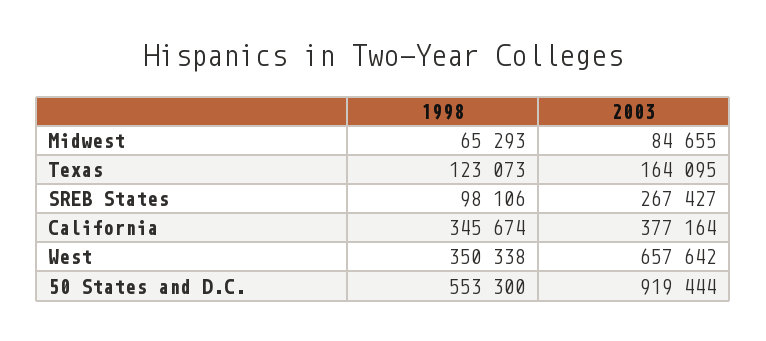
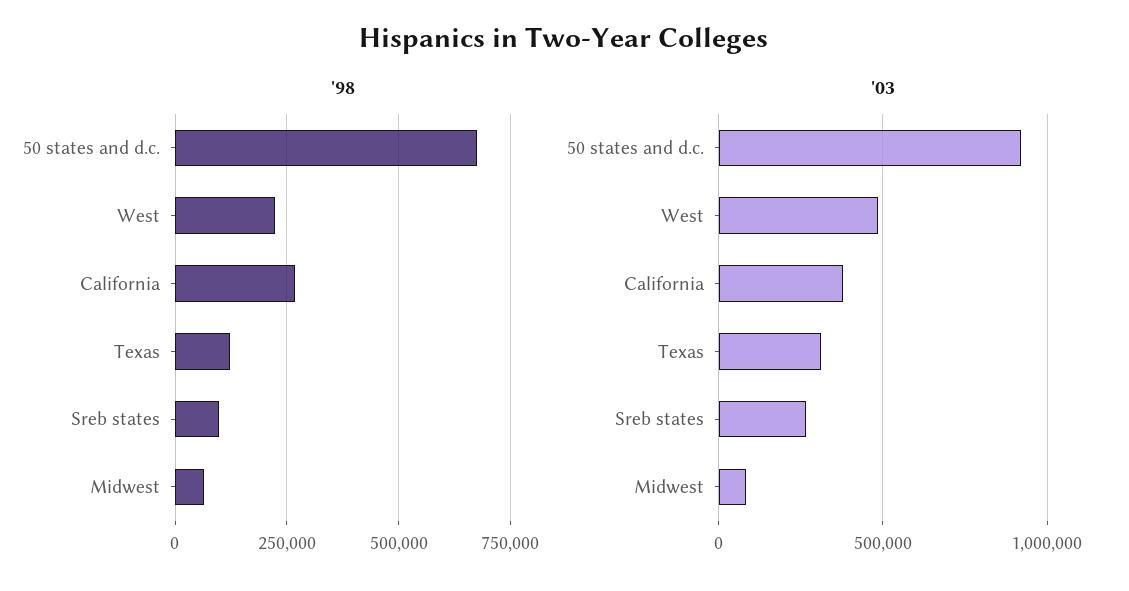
2003, Texas: 164095 -> 300000
1998, California: 345674 -> 275000
1998, West: 350338 -> 225000
2003, West: 657642 -> 500000
1998, 50 States and D.C.: 553300 -> 675000

